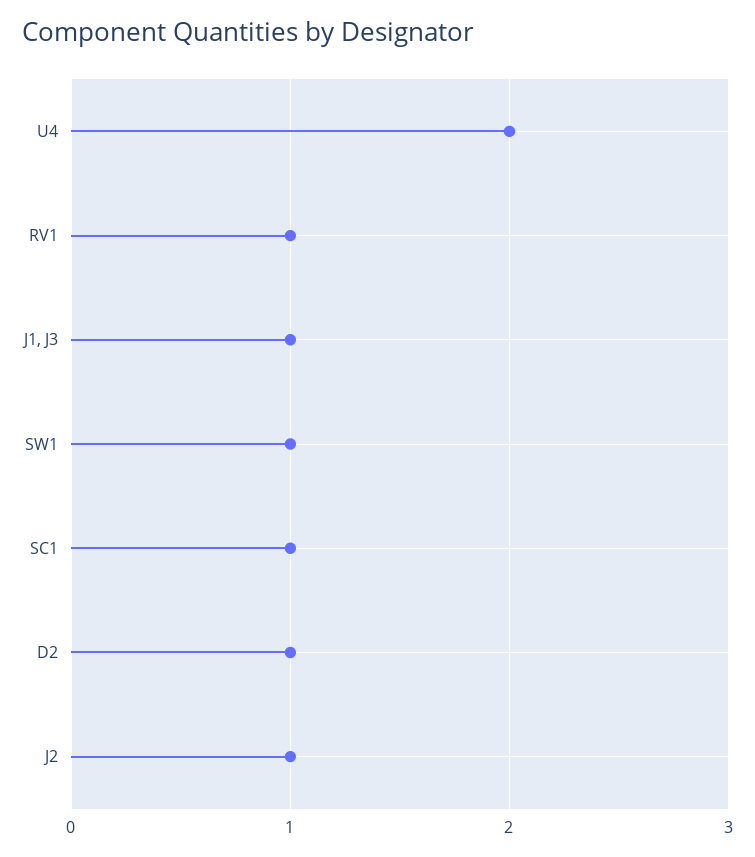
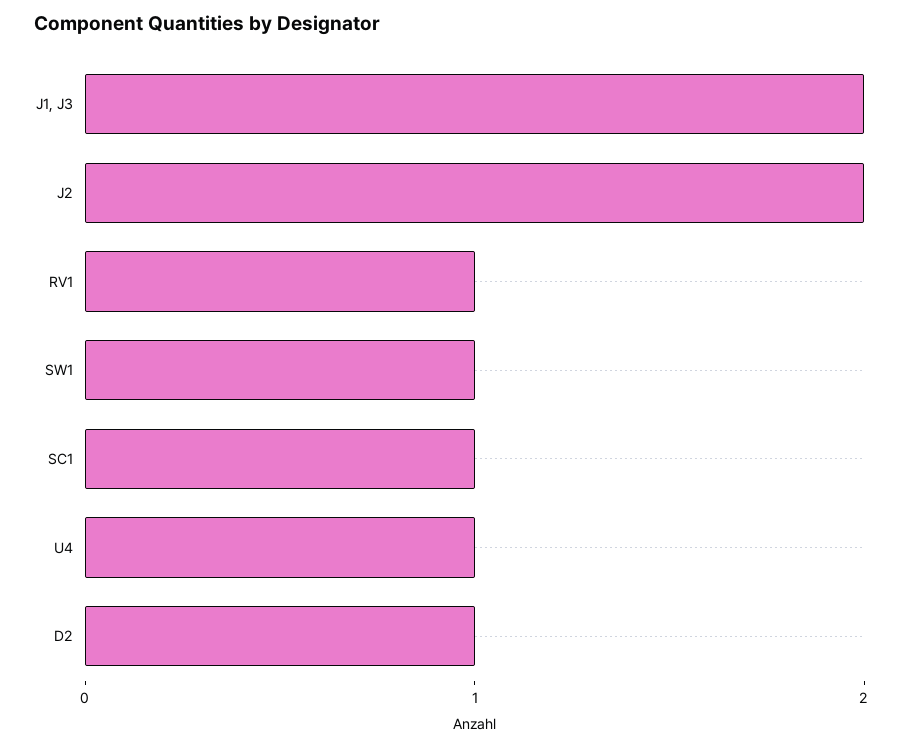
U4: 2 -> 1
J1, J3: 1 -> 2
J2: 1 -> 2

